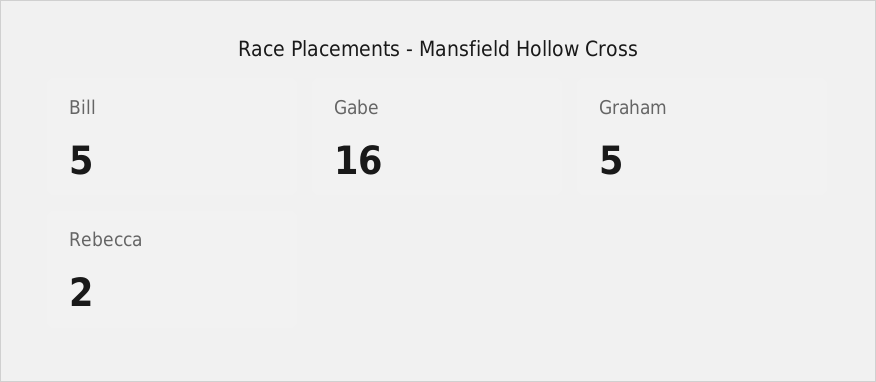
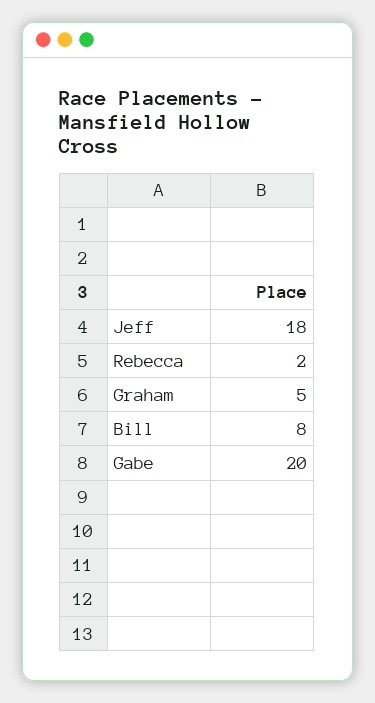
Bill: 5 -> 8
Gabe: 16 -> 20
Jeff: none -> 18

